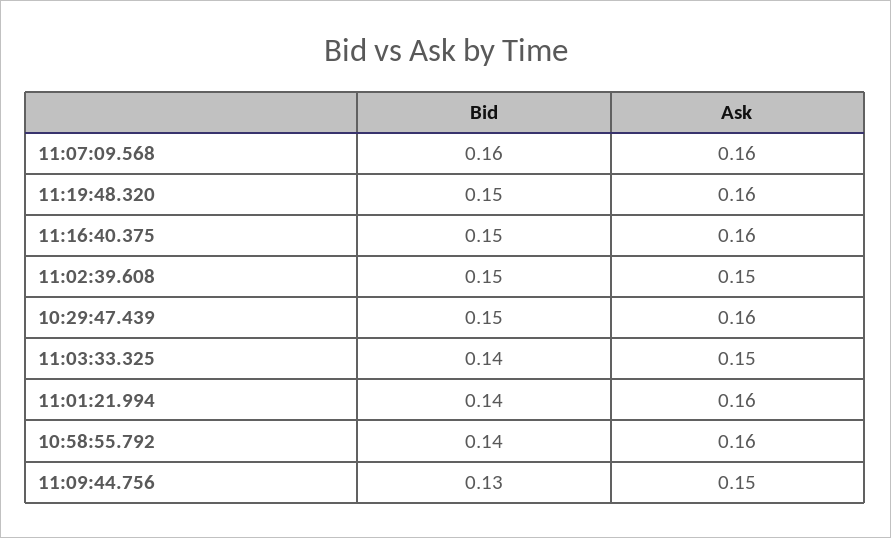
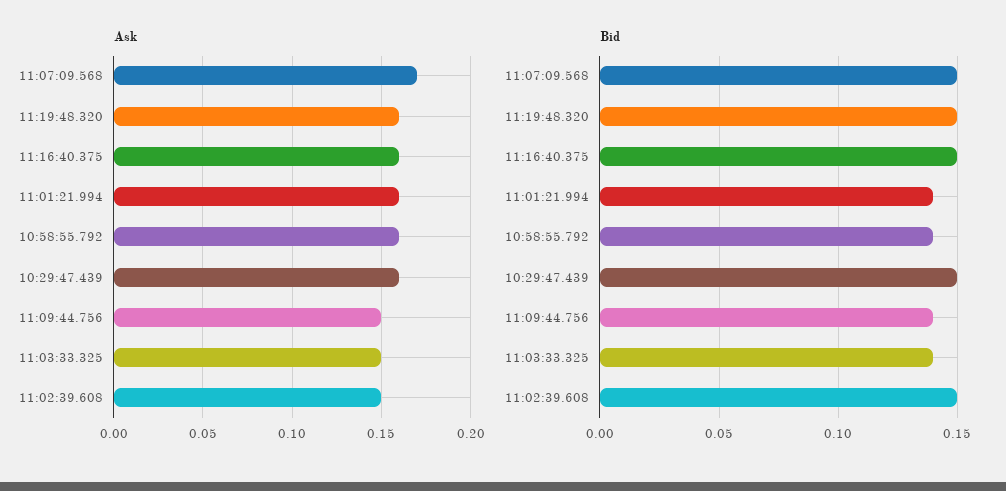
Bid, 11:07:09.568: 0.16 -> 0.15
Ask, 11:07:09.568: 0.16 -> 0.17
Bid, 11:09:44.756: 0.13 -> 0.14

